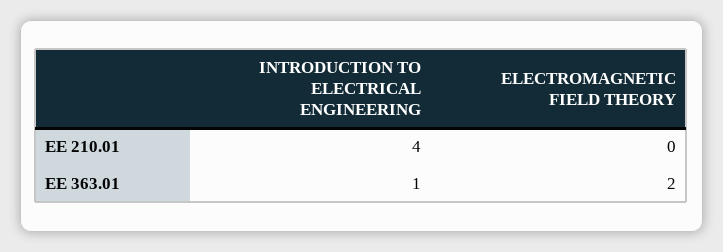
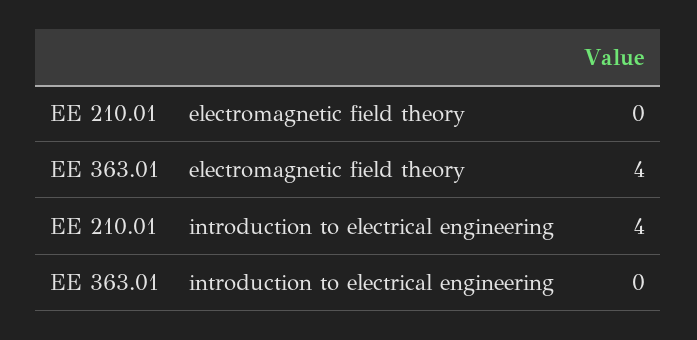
INTRODUCTION TO ELECTRICAL ENGINEERING, EE 363.01: 1 -> 0
ELECTROMAGNETIC FIELD THEORY, EE 363.01: 2 -> 4

